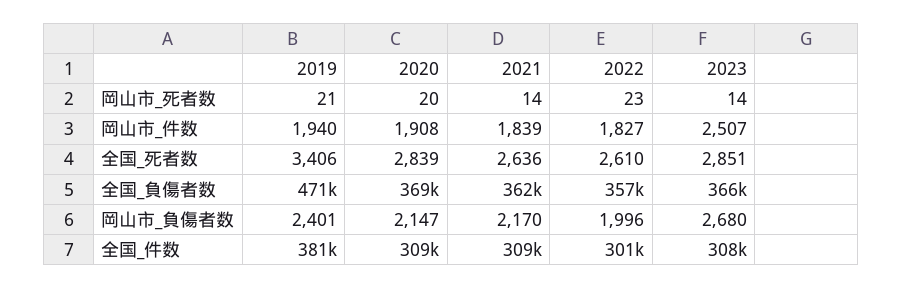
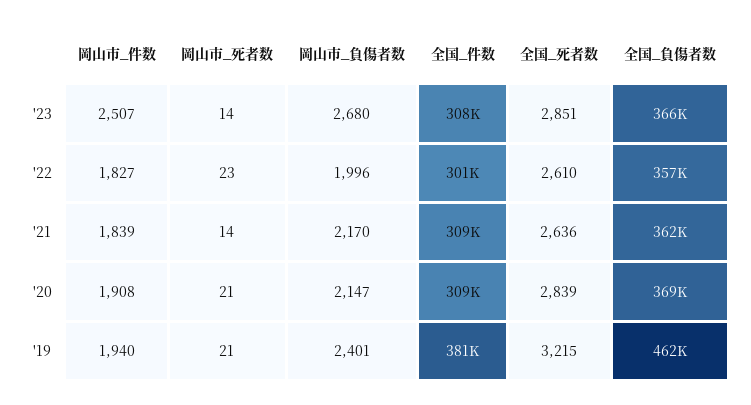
2020, 岡山市_死者数: 20 -> 21
2019, 全国_死者数: 3406 -> 3215
2019, 全国_負傷者数: 471000 -> 462000

